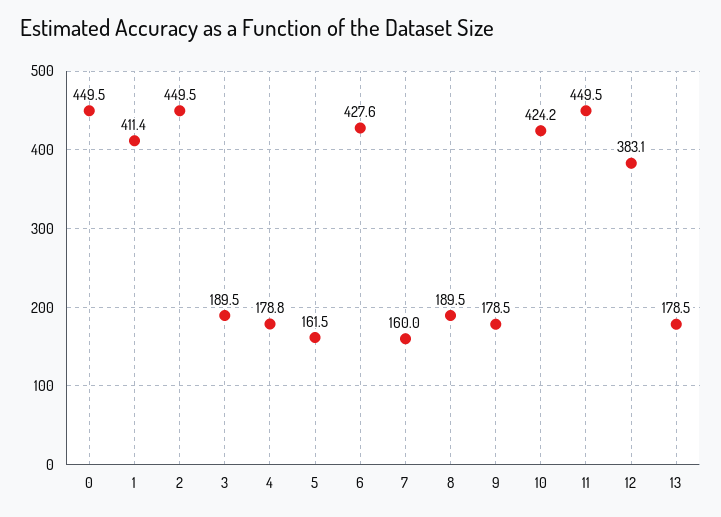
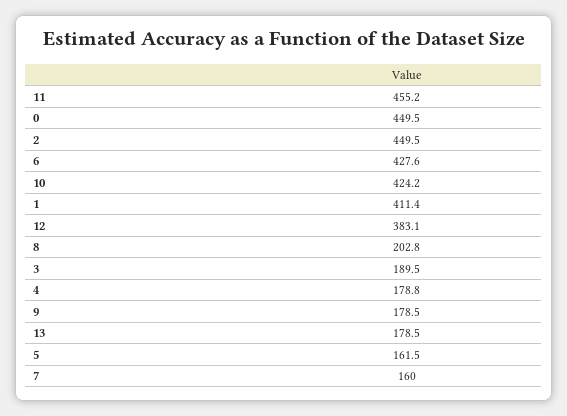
8: 189.5 -> 202.8
11: 449.5 -> 455.2

